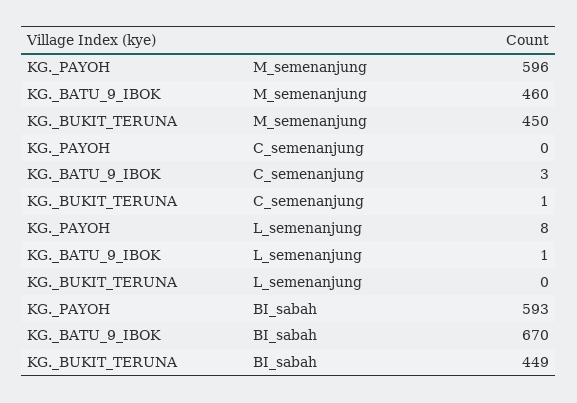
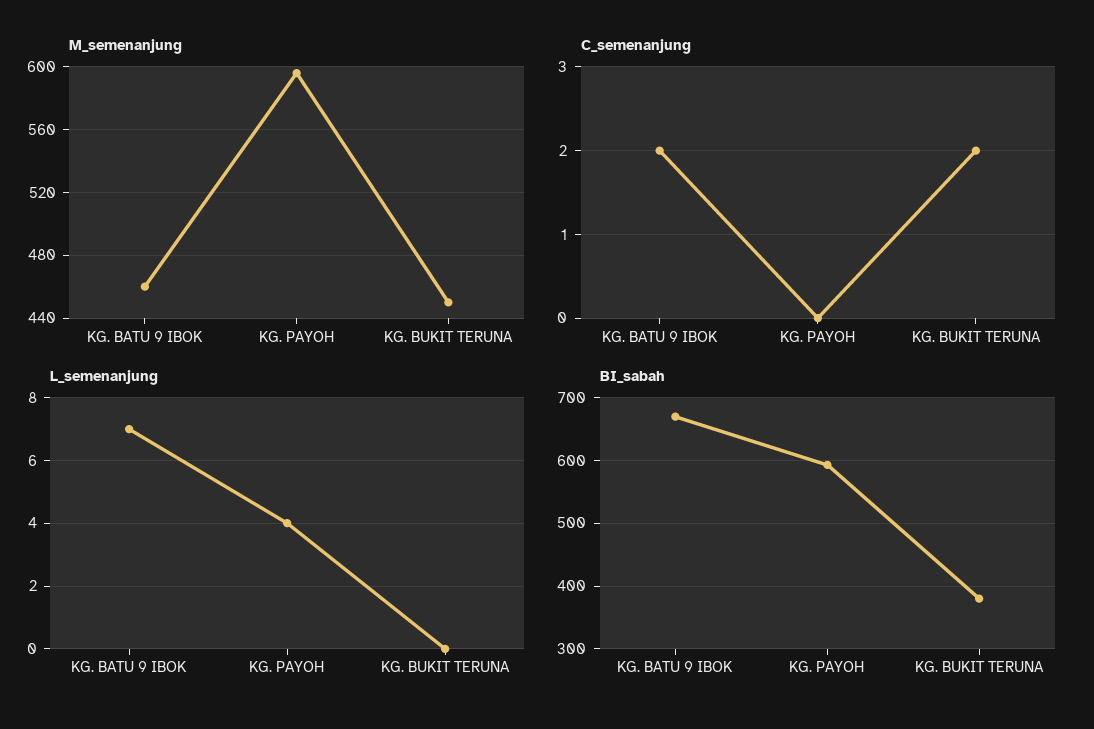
C_semenanjung, KG._BATU_9_IBOK: 3 -> 2
C_semenanjung, KG._BUKIT_TERUNA: 1 -> 2
L_semenanjung, KG._PAYOH: 8 -> 4
L_semenanjung, KG._BATU_9_IBOK: 1 -> 7
BI_sabah, KG._BUKIT_TERUNA: 449 -> 380

